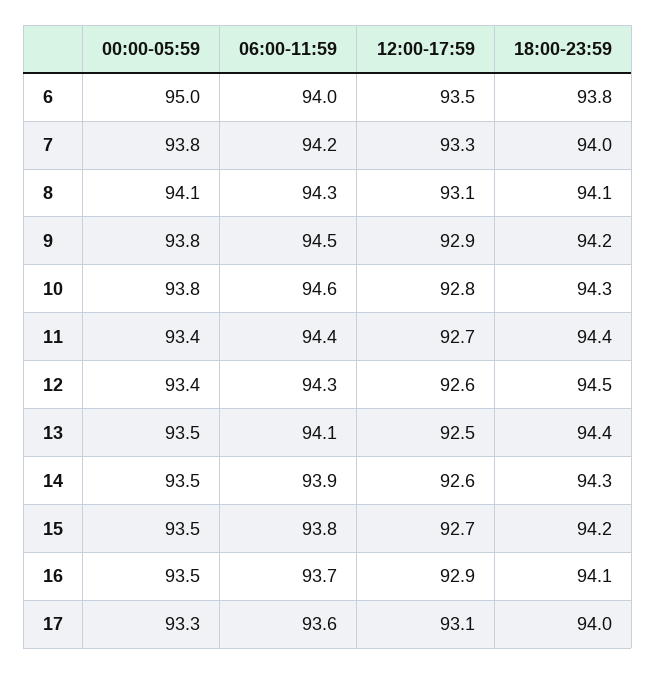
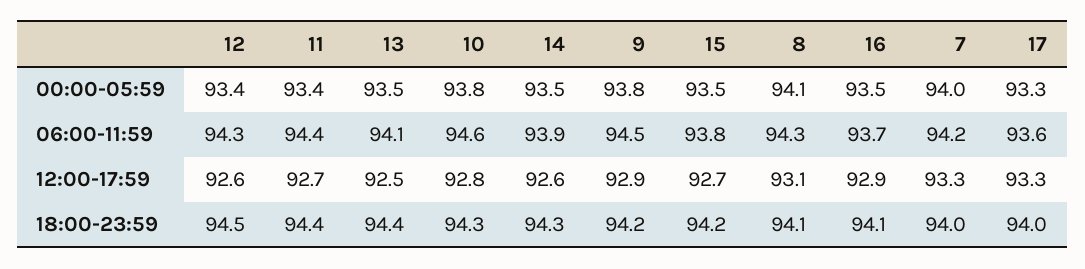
00:00-05:59, 6: 95 -> none
06:00-11:59, 6: 94 -> none
12:00-17:59, 6: 93.5 -> none
18:00-23:59, 6: 93.8 -> none
00:00-05:59, 7: 93.8 -> 94
12:00-17:59, 17: 93.1 -> 93.3

